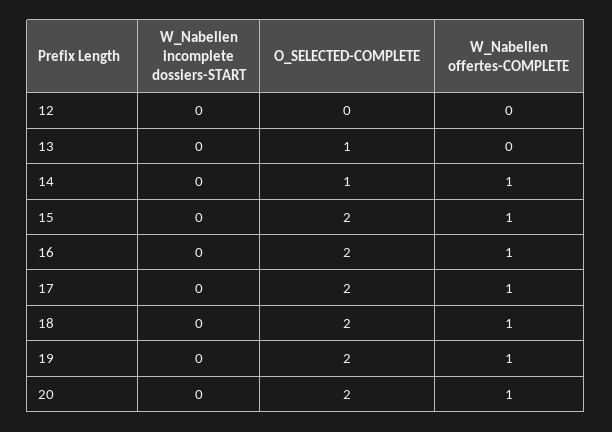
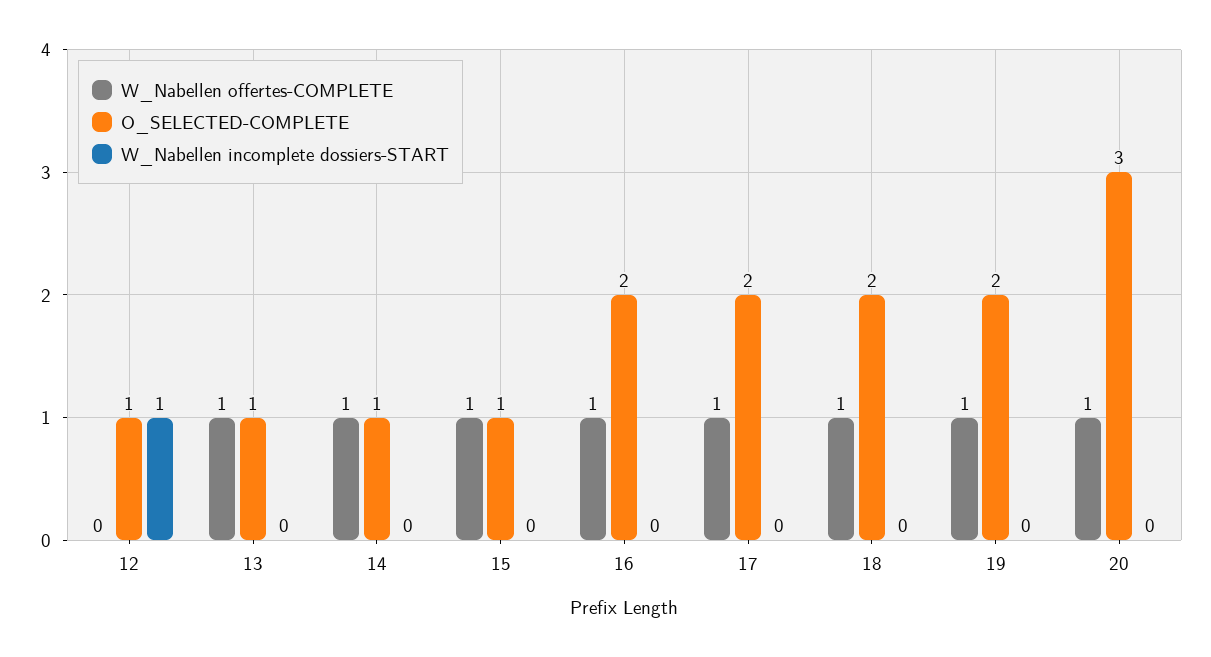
W_Nabellen incomplete dossiers-START, 12: 0 -> 1
O_SELECTED-COMPLETE, 12: 0 -> 1
W_Nabellen offertes-COMPLETE, 13: 0 -> 1
O_SELECTED-COMPLETE, 15: 2 -> 1
O_SELECTED-COMPLETE, 20: 2 -> 3

